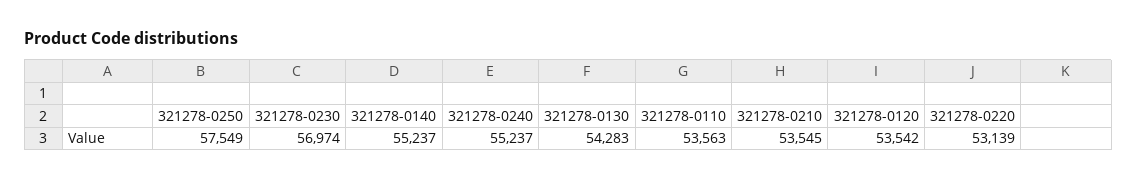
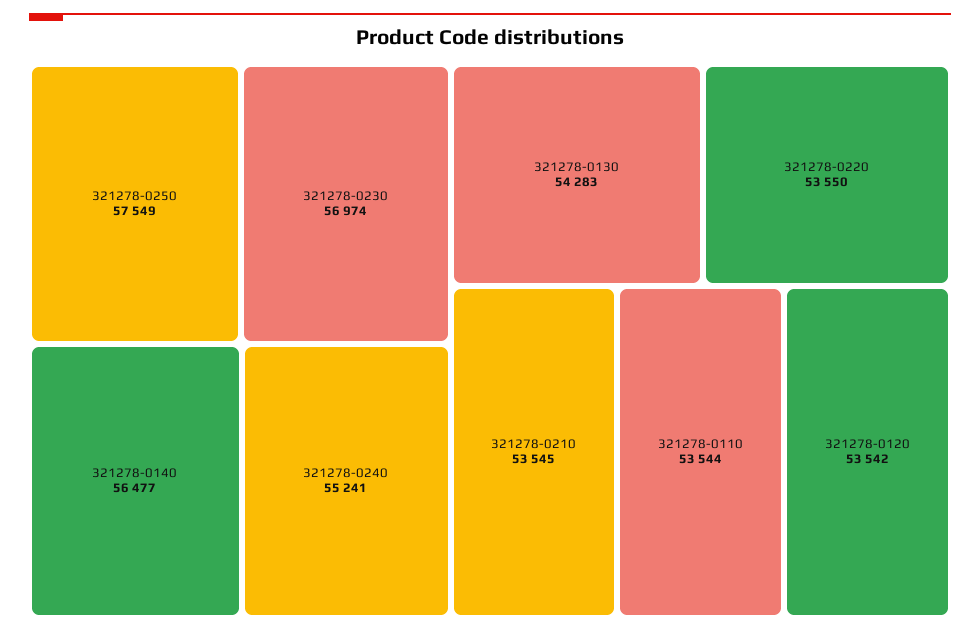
321278-0140: 55237 -> 56477
321278-0240: 55237 -> 55241
321278-0110: 53563 -> 53544
321278-0220: 53139 -> 53550

